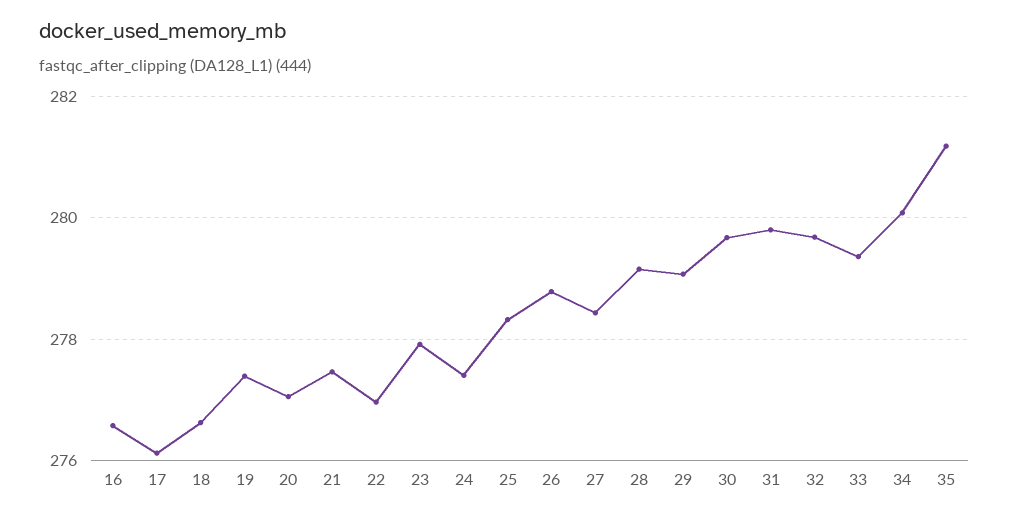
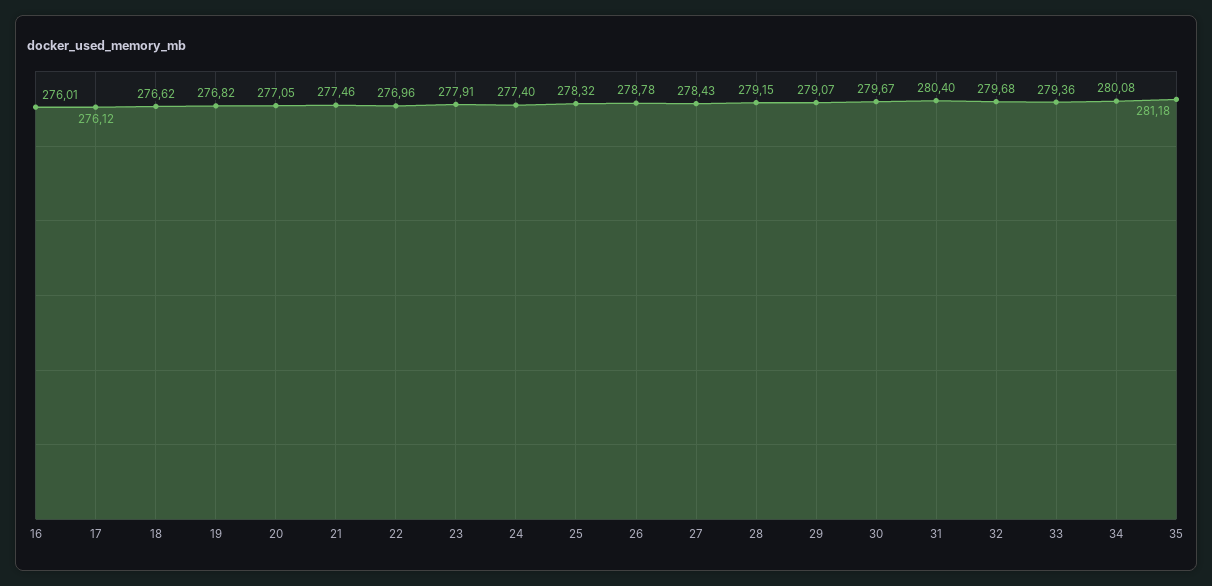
16: 276.6 -> 276.01
19: 277.4 -> 276.82
31: 279.8 -> 280.4

